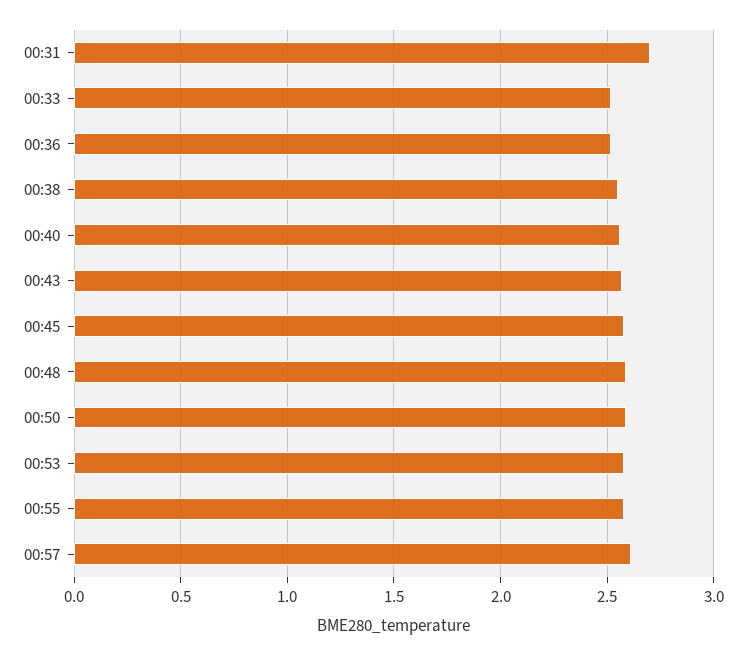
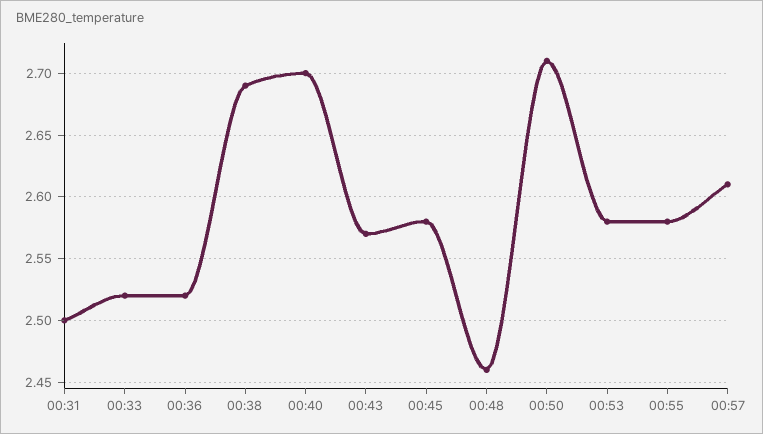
00:31: 2.7 -> 2.5
00:38: 2.55 -> 2.69
00:40: 2.55 -> 2.7
00:48: 2.6 -> 2.46
00:50: 2.6 -> 2.71

